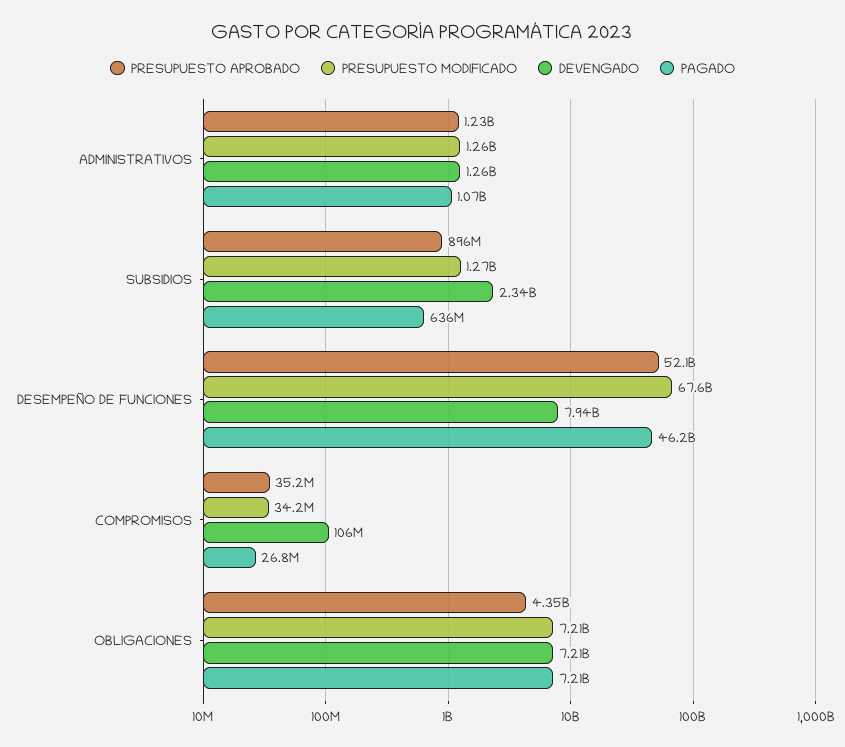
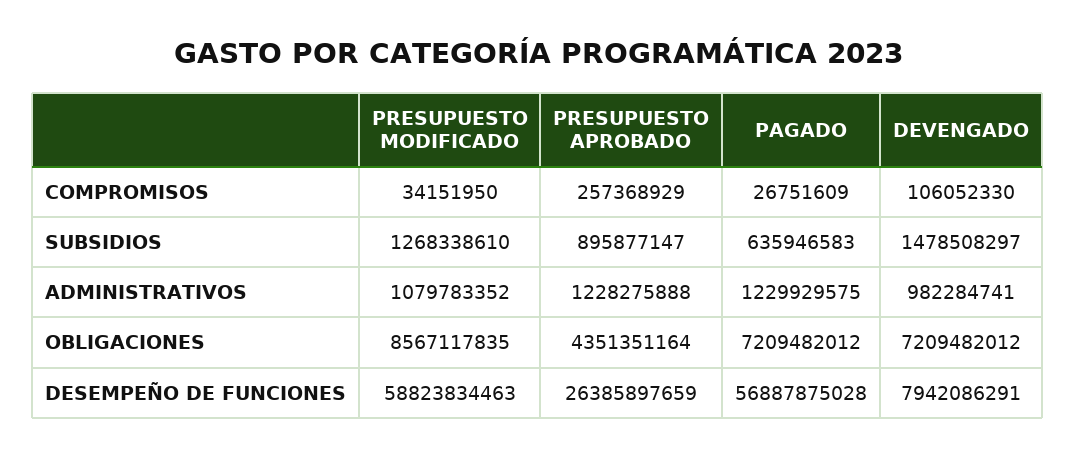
PRESUPUESTO MODIFICADO, ADMINISTRATIVOS: 1260000000 -> 1079783352
DEVENGADO, ADMINISTRATIVOS: 1260000000 -> 982284741
PAGADO, ADMINISTRATIVOS: 1070000000 -> 1229929575
DEVENGADO, SUBSIDIOS: 2340000000 -> 1478508297
PRESUPUESTO APROBADO, DESEMPEÑO DE FUNCIONES: 52100000000 -> 26385897659
PRESUPUESTO MODIFICADO, DESEMPEÑO DE FUNCIONES: 67600000000 -> 58823834463
PAGADO, DESEMPEÑO DE FUNCIONES: 46200000000 -> 56887875028
PRESUPUESTO APROBADO, COMPROMISOS: 35200000 -> 257368929
PRESUPUESTO MODIFICADO, OBLIGACIONES: 7210000000 -> 8567117835

